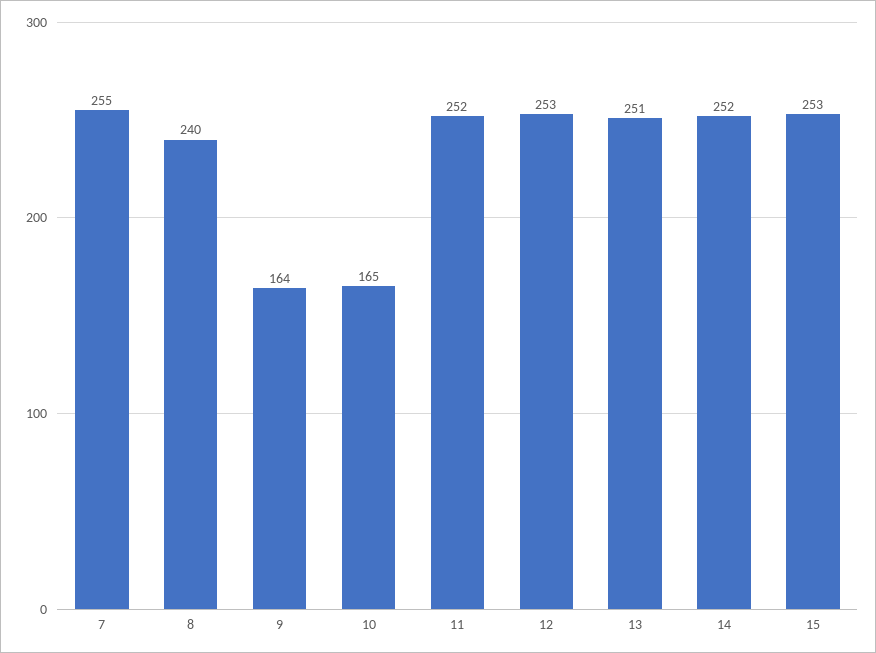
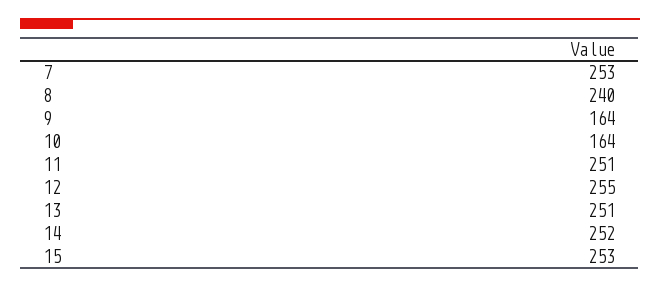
7: 255 -> 253
10: 165 -> 164
11: 252 -> 251
12: 253 -> 255

